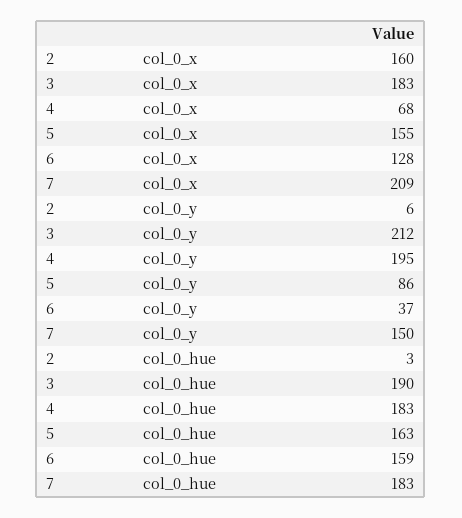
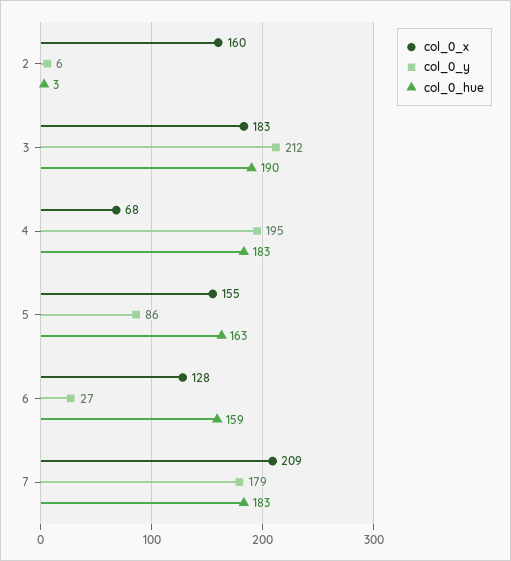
col_0_y, 6: 37 -> 27
col_0_y, 7: 150 -> 179

